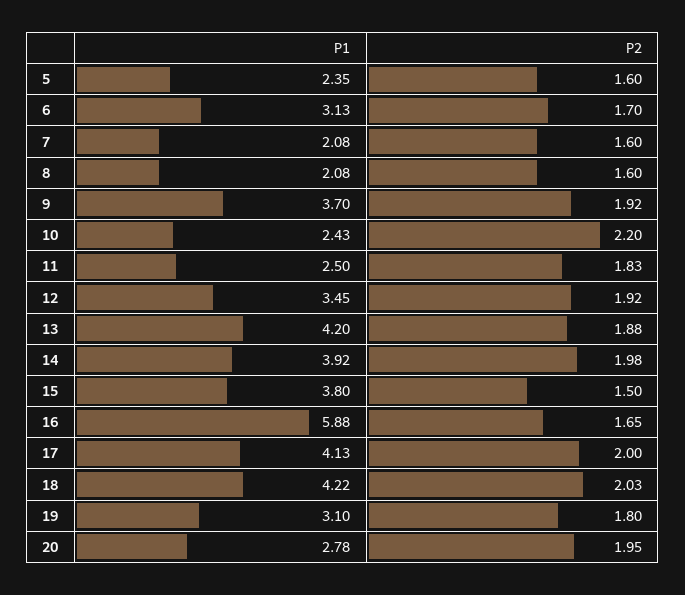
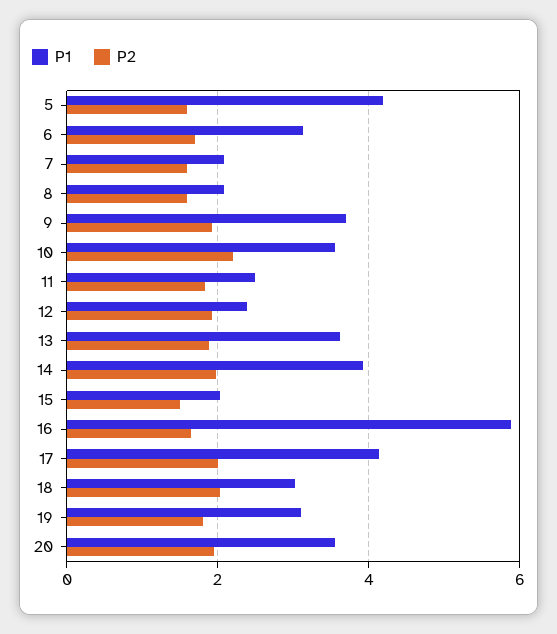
P1, 5: 2.35 -> 4.2
P1, 10: 2.43 -> 3.6
P1, 12: 3.45 -> 2.4
P1, 13: 4.2 -> 3.6
P1, 15: 3.8 -> 2
P1, 18: 4.22 -> 3
P1, 20: 2.78 -> 3.6

